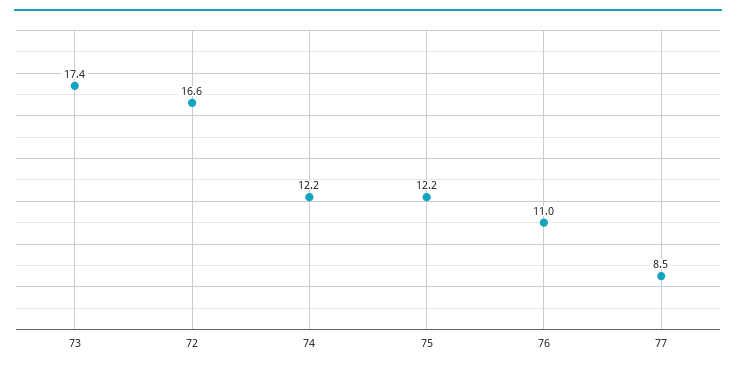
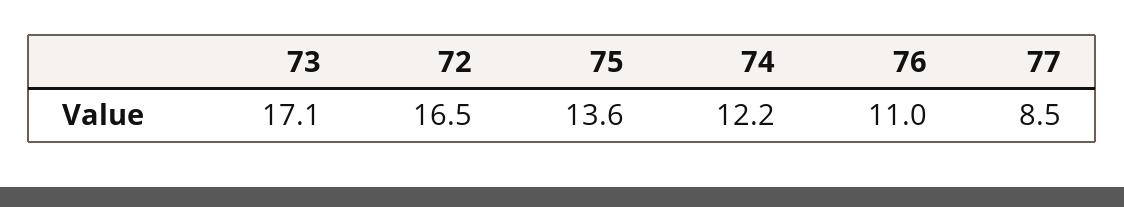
73: 17.4 -> 17.1
72: 16.6 -> 16.5
75: 12.2 -> 13.6

